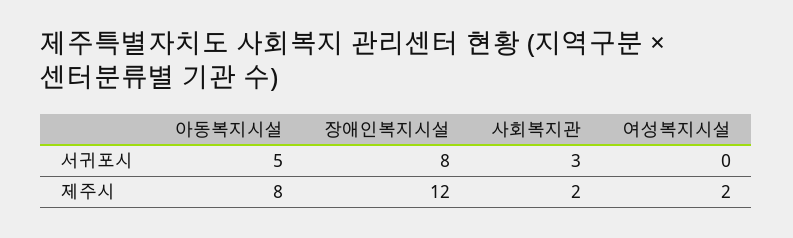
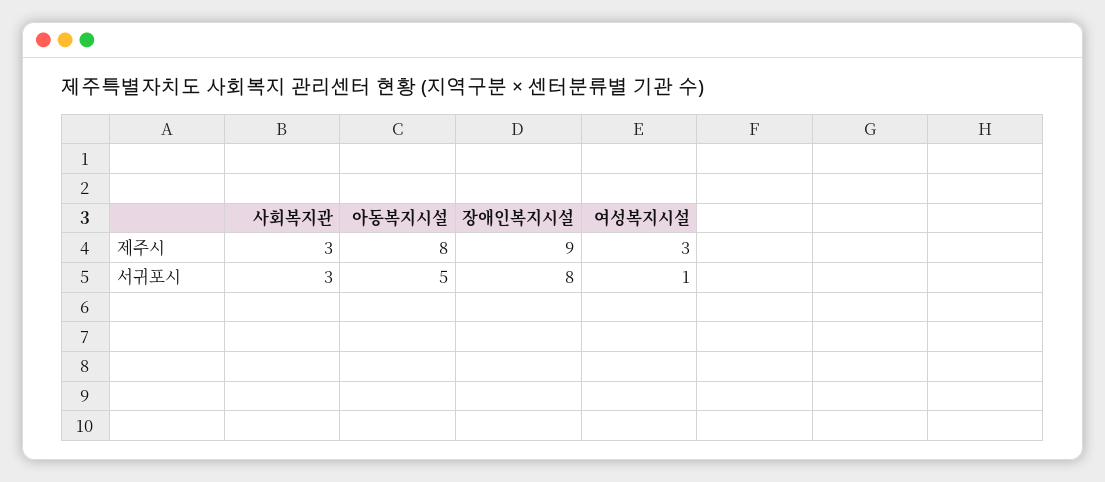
여성복지시설, 서귀포시: 0 -> 1
장애인복지시설, 제주시: 12 -> 9
사회복지관, 제주시: 2 -> 3
여성복지시설, 제주시: 2 -> 3

